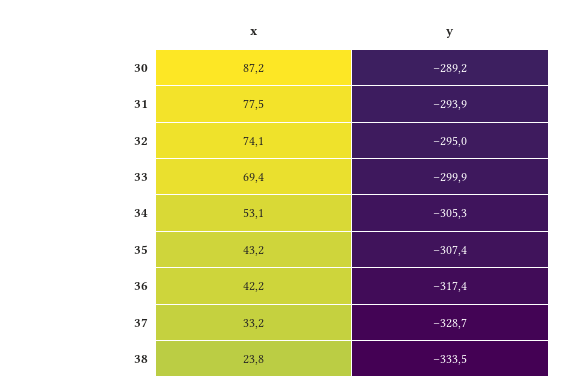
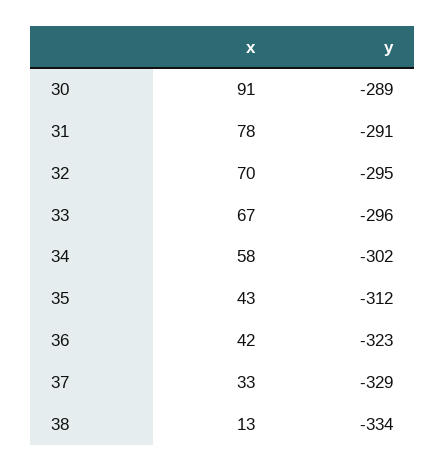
x, 30: 87.2 -> 91
y, 31: -293.9 -> -291
x, 32: 74.1 -> 70
x, 33: 69.4 -> 67
y, 33: -299.9 -> -296
x, 34: 53.1 -> 58
y, 34: -305.3 -> -302
y, 35: -307.4 -> -312
y, 36: -317.4 -> -323
x, 38: 23.8 -> 13

